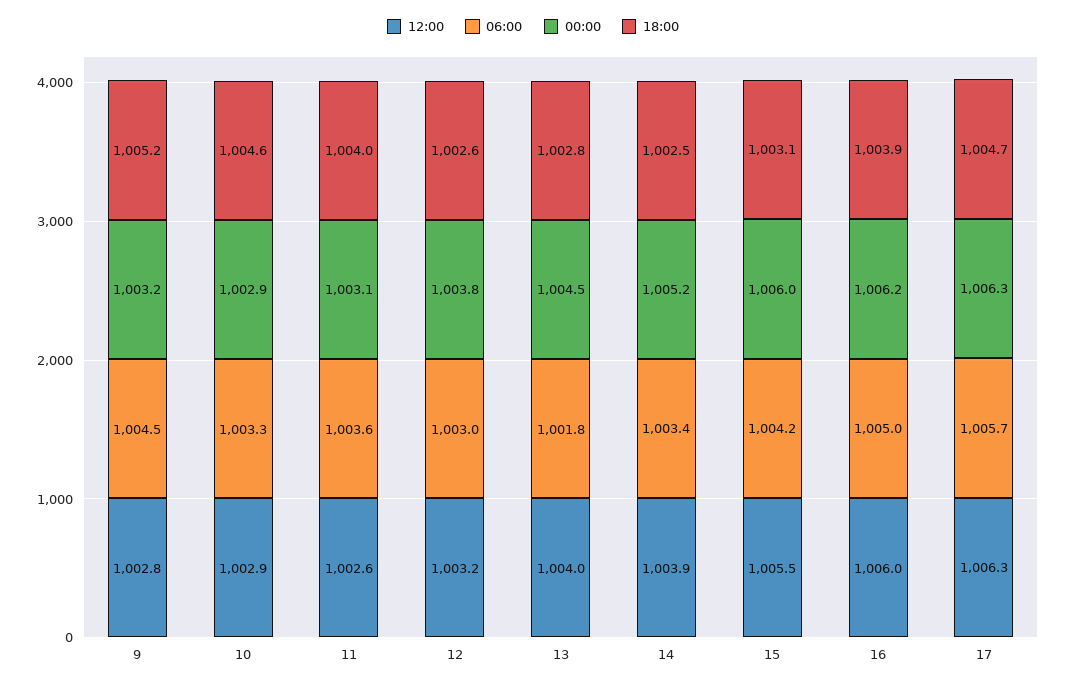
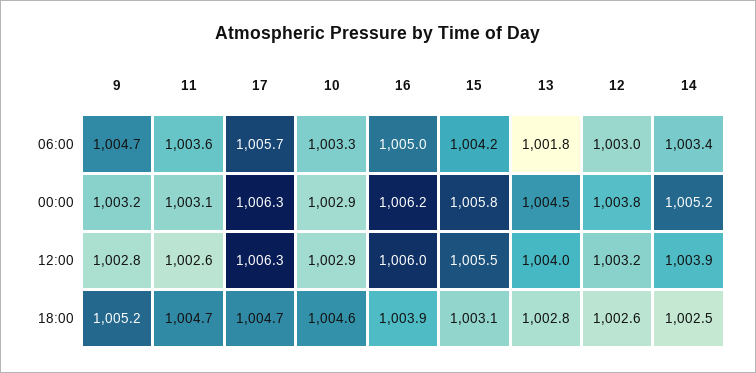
06:00, 9: 1004.5 -> 1004.7
18:00, 11: 1004 -> 1004.7
00:00, 15: 1006 -> 1005.8

